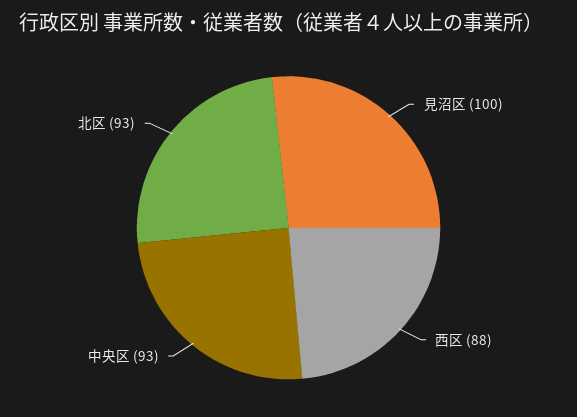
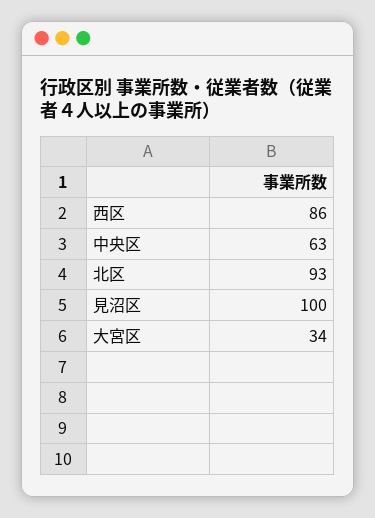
西区: 88 -> 86
中央区: 93 -> 63
大宮区: none -> 34

